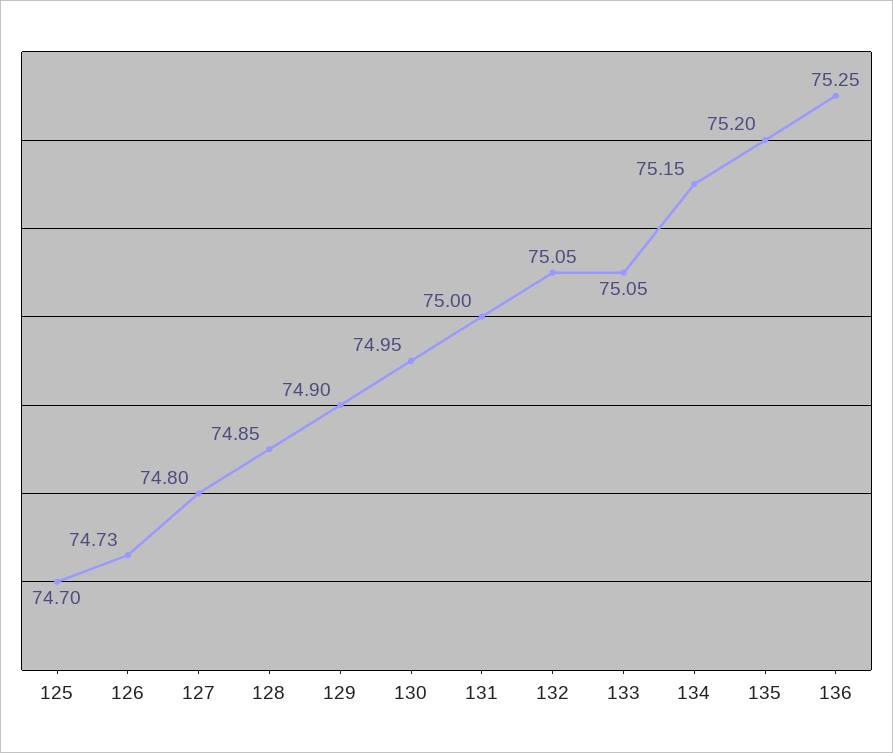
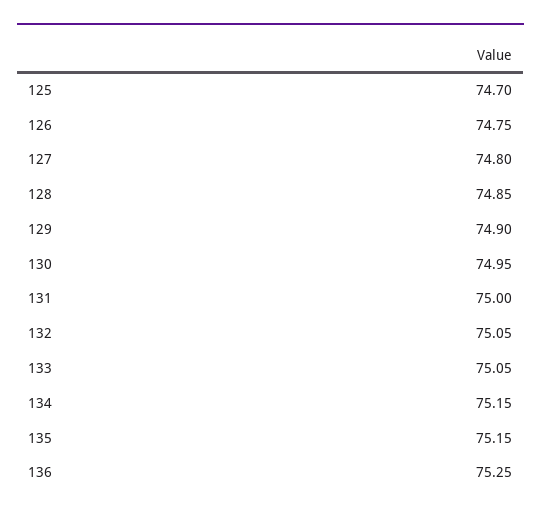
126: 74.73 -> 74.75
135: 75.2 -> 75.15

